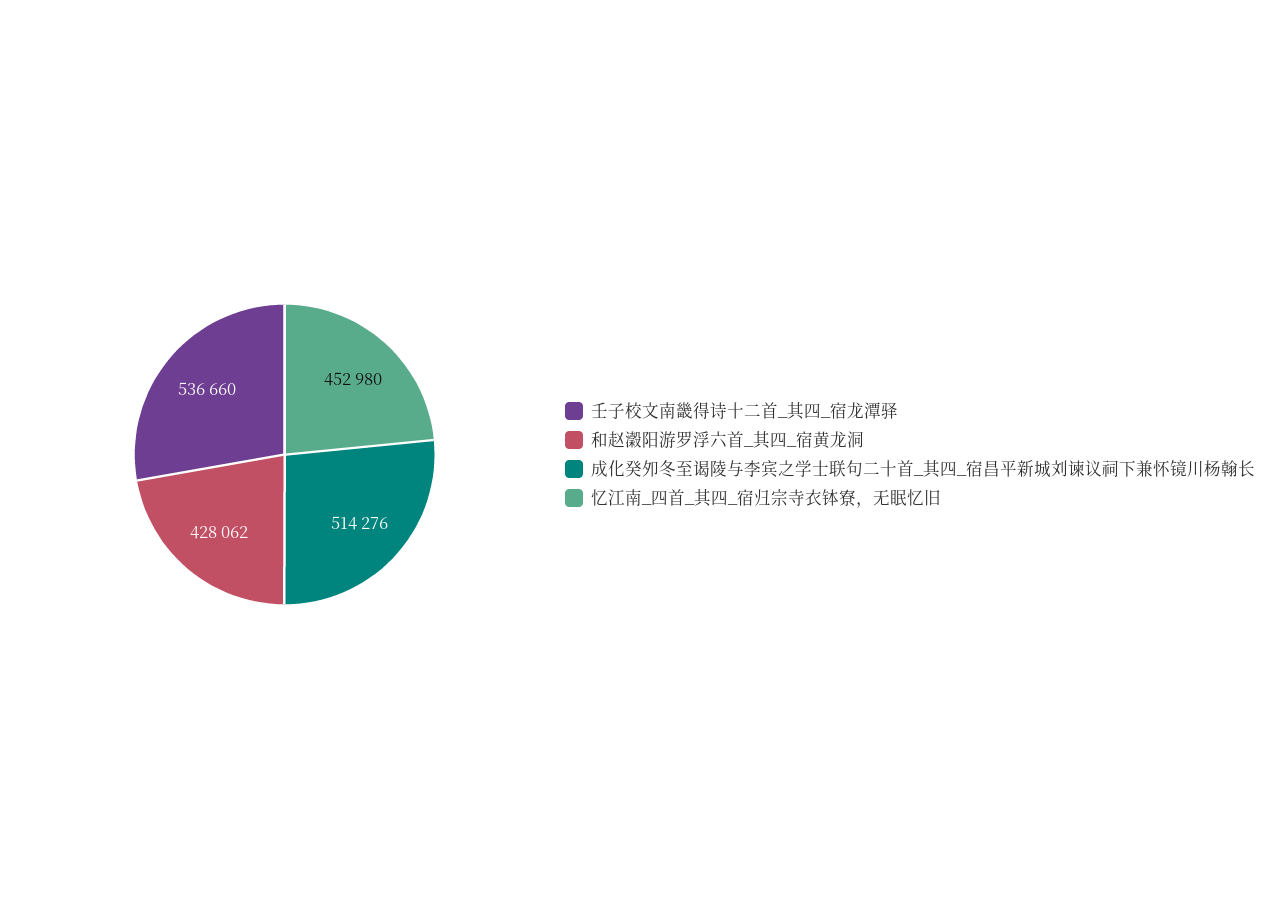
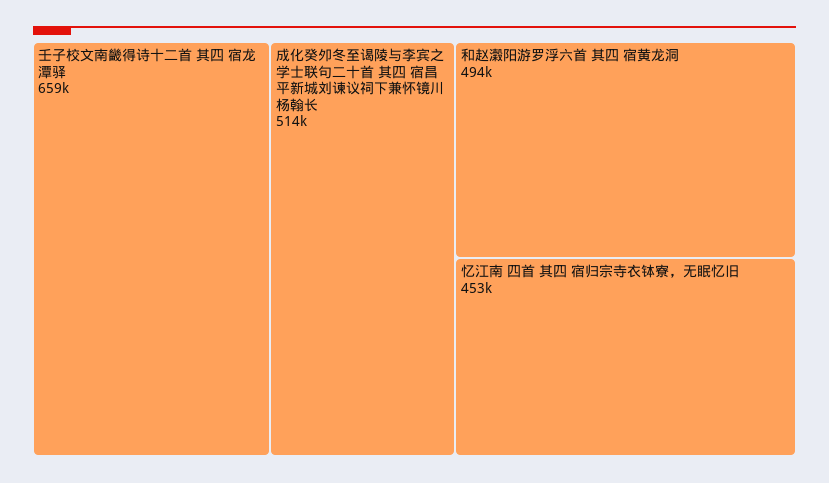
壬子校文南畿得诗十二首_其四_宿龙潭驿: 536660 -> 659000
和赵瀔阳游罗浮六首_其四_宿黄龙洞: 428062 -> 494000

